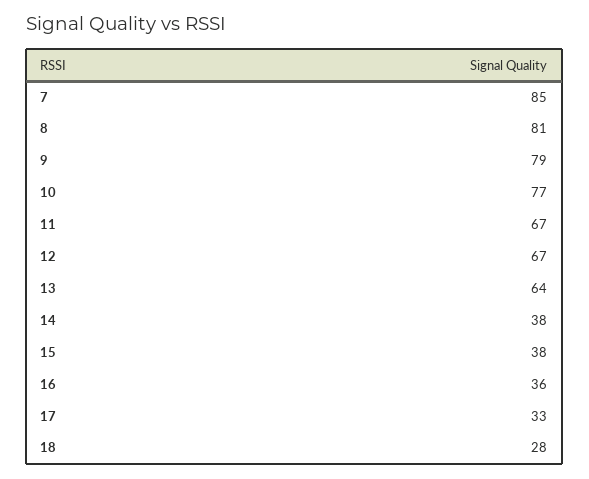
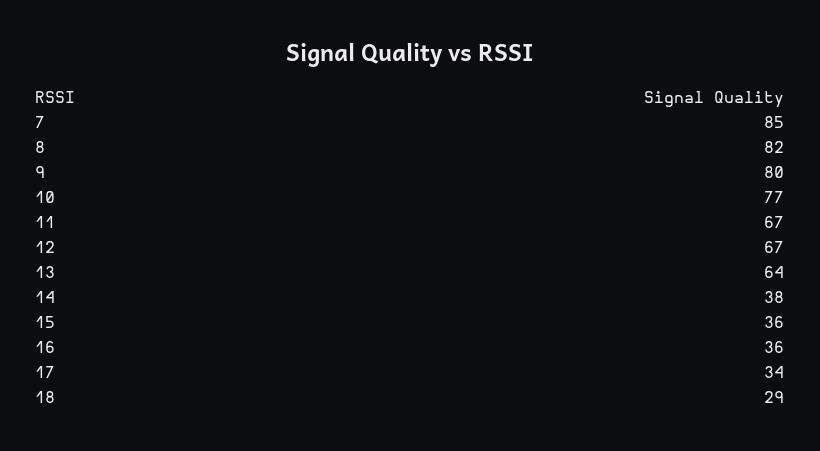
8: 81 -> 82
9: 79 -> 80
15: 38 -> 36
17: 33 -> 34
18: 28 -> 29

